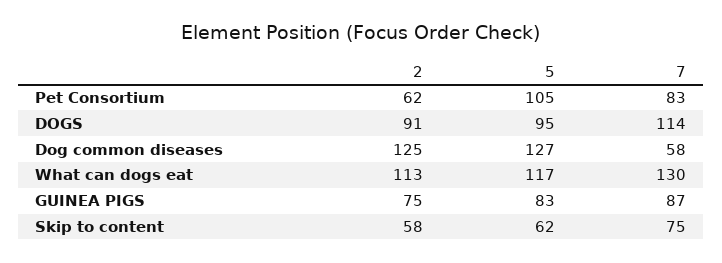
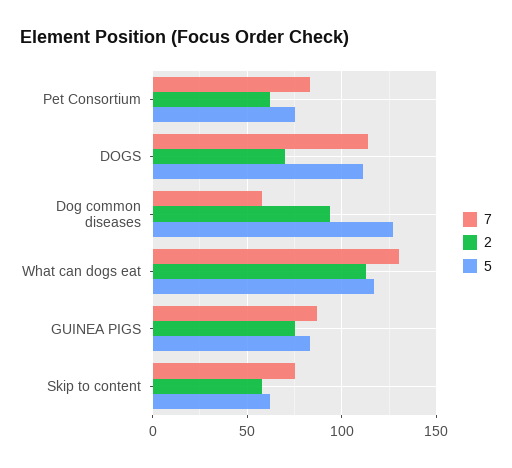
5, Pet Consortium: 105 -> 75
2, DOGS: 91 -> 70
5, DOGS: 95 -> 110
2, Dog common diseases: 125 -> 95

